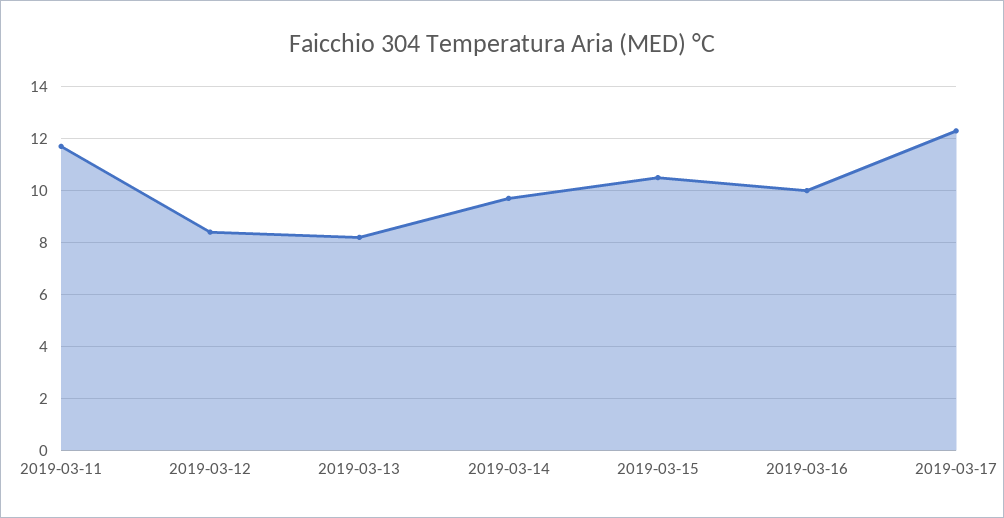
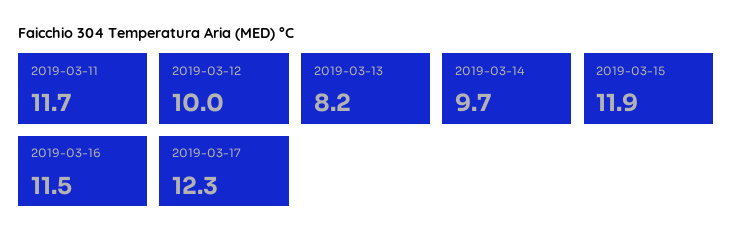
2019-03-12: 8.5 -> 10
2019-03-15: 10.5 -> 11.9
2019-03-16: 10 -> 11.5

